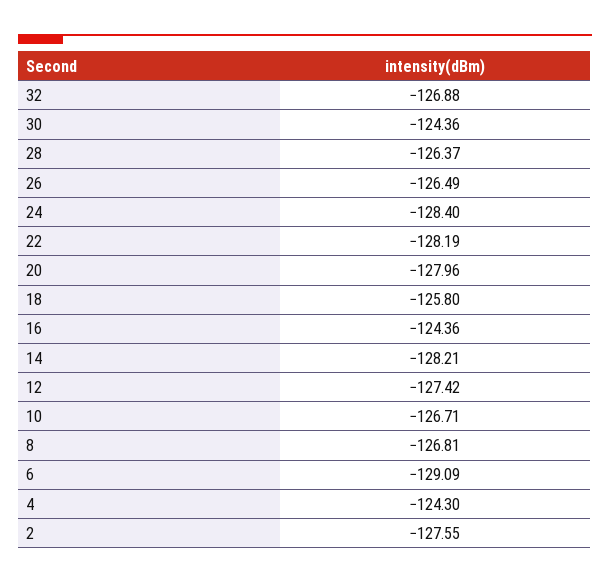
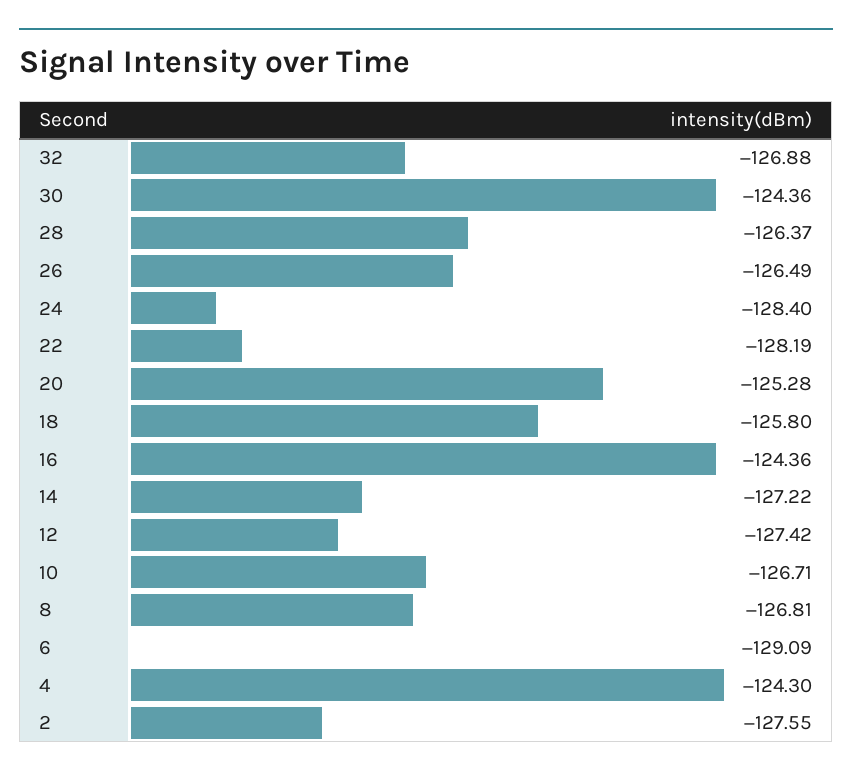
20: -127.96 -> -125.28
14: -128.21 -> -127.22

